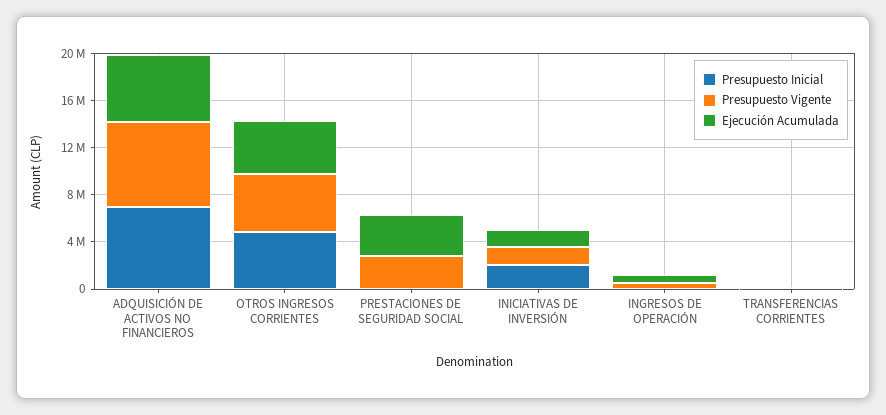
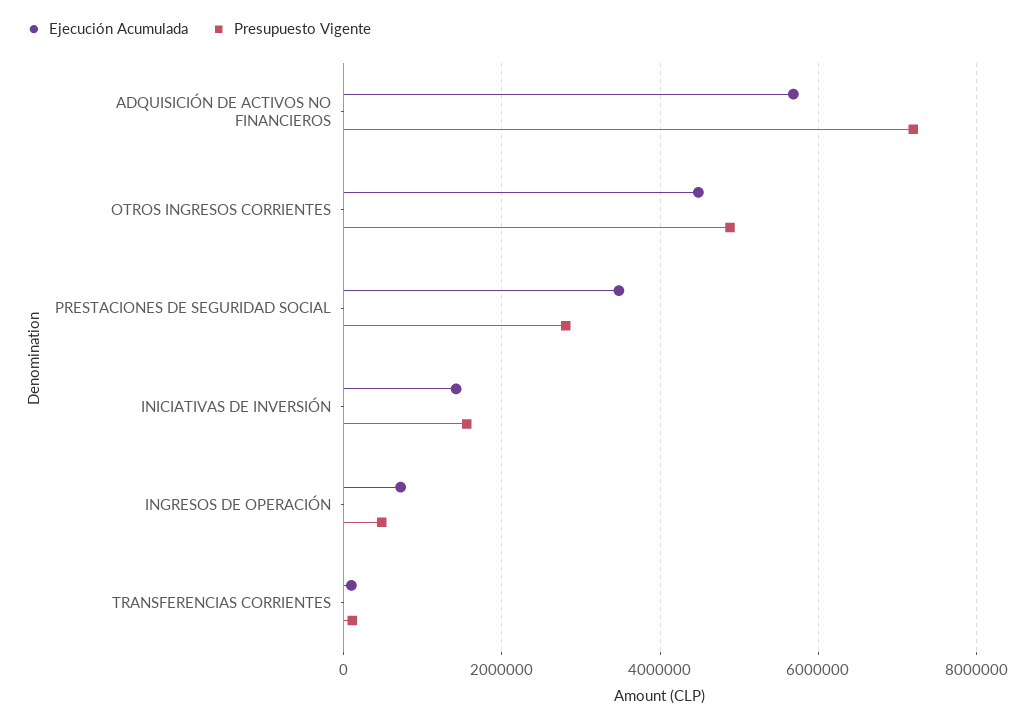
Presupuesto Inicial, ADQUISICIÓN DE ACTIVOS NO FINANCIEROS: 7000000 -> none
Presupuesto Inicial, OTROS INGRESOS CORRIENTES: 5000000 -> none
Presupuesto Inicial, PRESTACIONES DE SEGURIDAD SOCIAL: 0 -> none
Presupuesto Inicial, INICIATIVAS DE INVERSIÓN: 2000000 -> none
Presupuesto Inicial, INGRESOS DE OPERACIÓN: 0 -> none
Presupuesto Inicial, TRANSFERENCIAS CORRIENTES: 0 -> none

